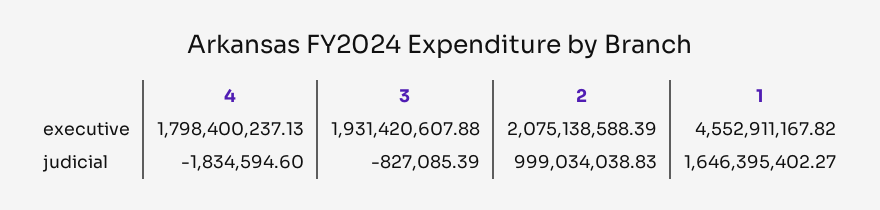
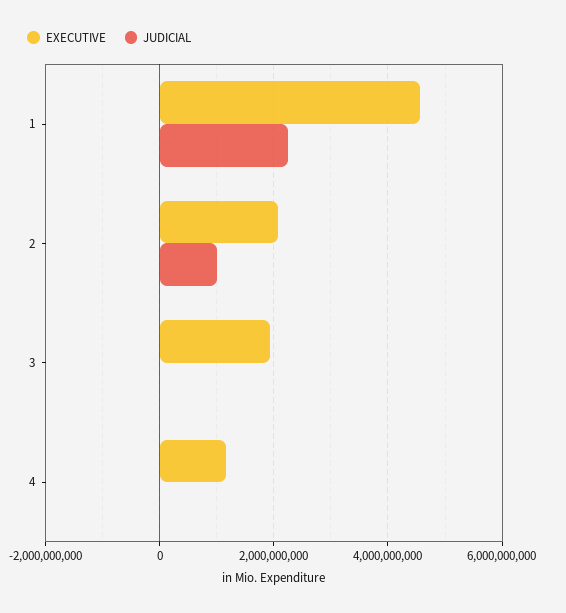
executive, 4: 1798400237.13 -> 1200000000
judicial, 1: 1646395402.27 -> 2200000000

